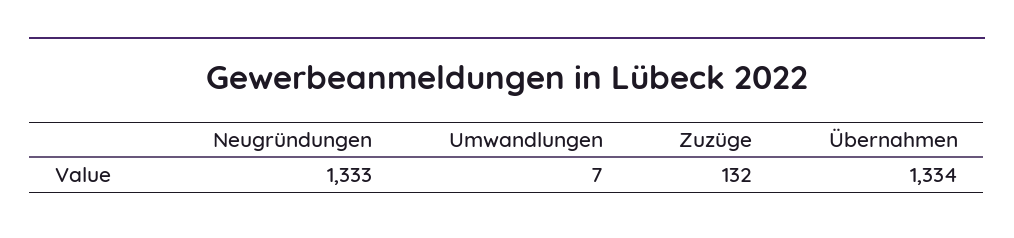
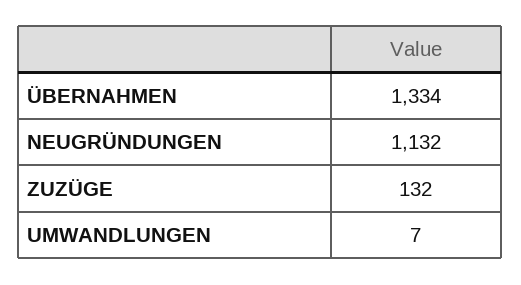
Neugründungen: 1333 -> 1132

